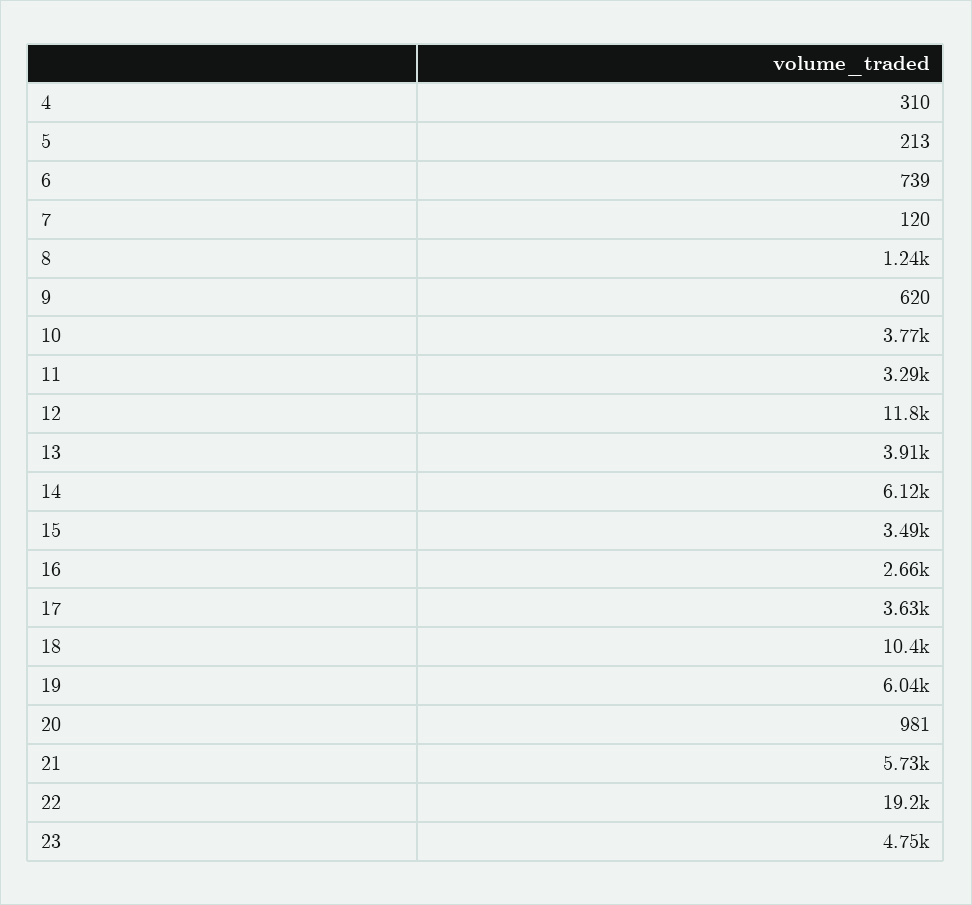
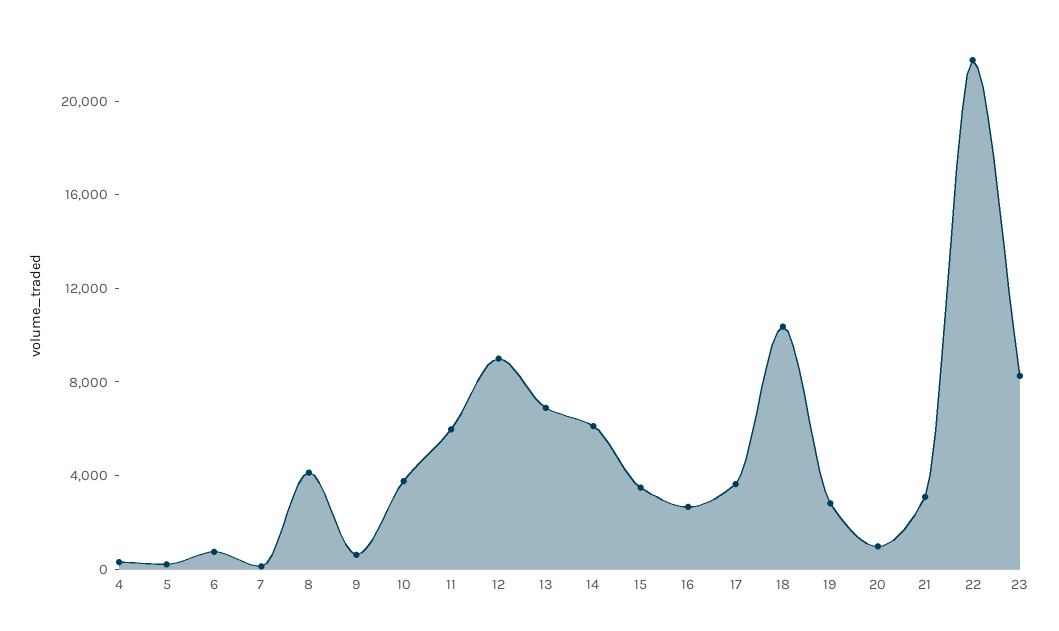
8: 1240 -> 4000
11: 3290 -> 6000
12: 11800 -> 9000
13: 3910 -> 7000
19: 6040 -> 3000
21: 5730 -> 3000
22: 19200 -> 22000
23: 4750 -> 8000

